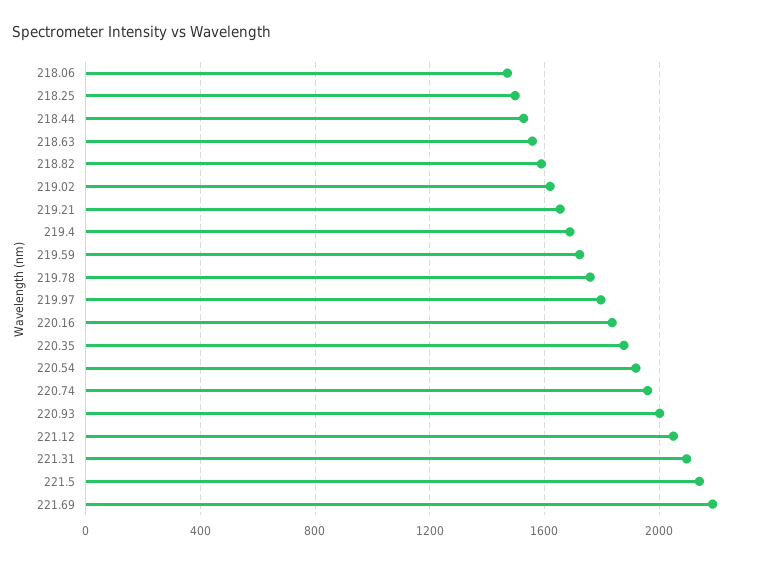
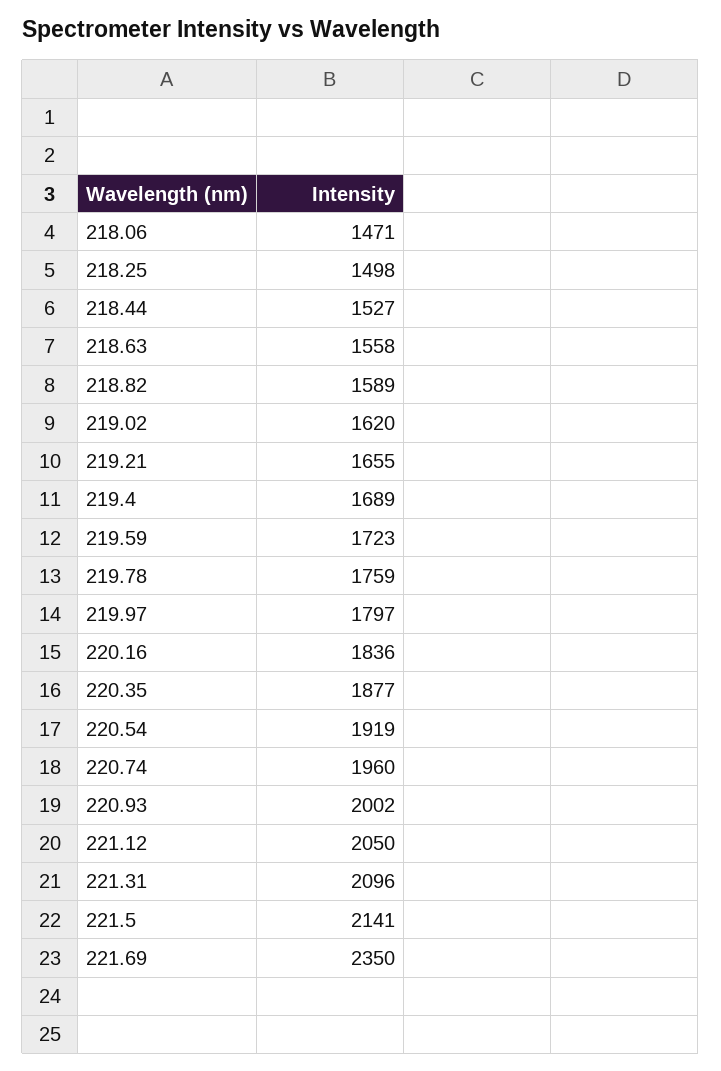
221.69: 2200 -> 2350

